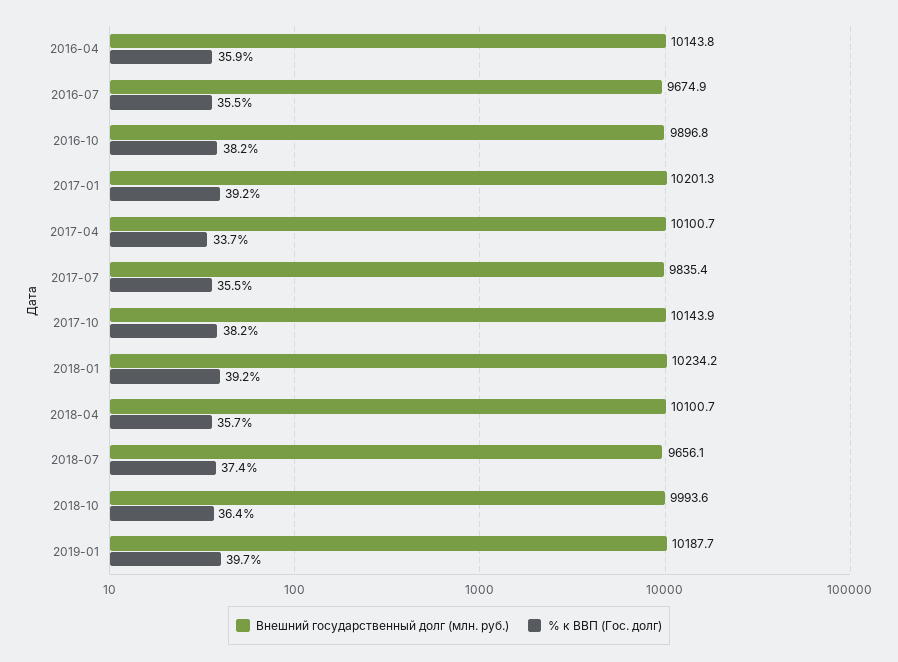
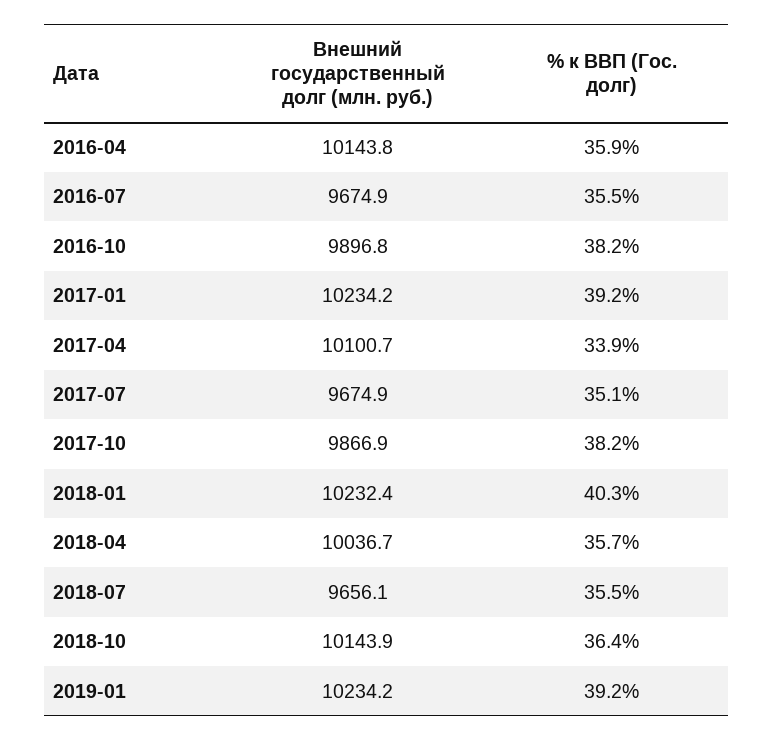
Внешний государственный долг (млн. руб.), 2017-01: 10201.3 -> 10234.2
% к ВВП (Гос. долг), 2017-04: 33.7 -> 33.9
Внешний государственный долг (млн. руб.), 2017-07: 9835.4 -> 9674.9
% к ВВП (Гос. долг), 2017-07: 35.5 -> 35.1
Внешний государственный долг (млн. руб.), 2017-10: 10143.9 -> 9866.9
Внешний государственный долг (млн. руб.), 2018-01: 10234.2 -> 10232.4
% к ВВП (Гос. долг), 2018-01: 39.2 -> 40.3
Внешний государственный долг (млн. руб.), 2018-04: 10100.7 -> 10036.7
% к ВВП (Гос. долг), 2018-07: 37.4 -> 35.5
Внешний государственный долг (млн. руб.), 2018-10: 9993.6 -> 10143.9
Внешний государственный долг (млн. руб.), 2019-01: 10187.7 -> 10234.2
% к ВВП (Гос. долг), 2019-01: 39.7 -> 39.2

